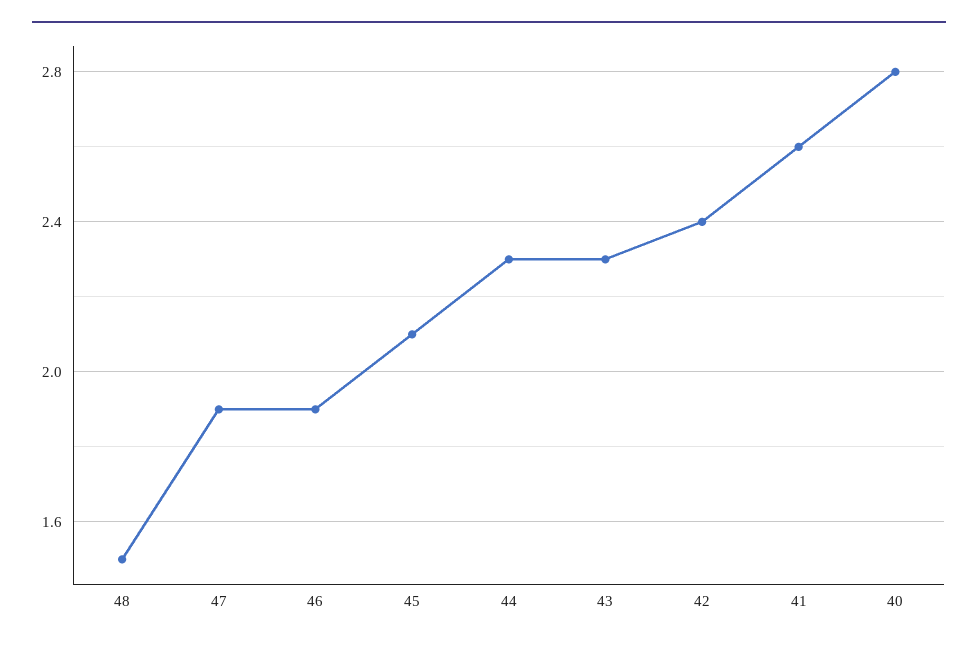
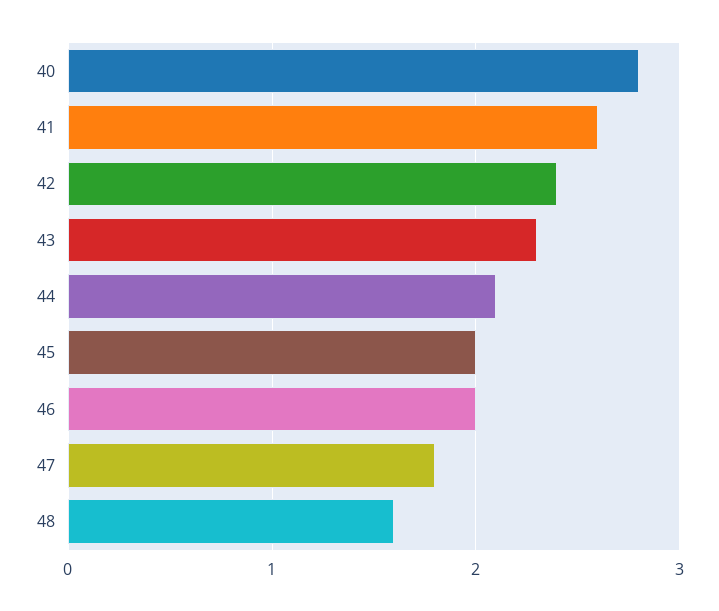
48: 1.5 -> 1.6
47: 1.9 -> 1.8
46: 1.9 -> 2
45: 2.1 -> 2
44: 2.3 -> 2.1

